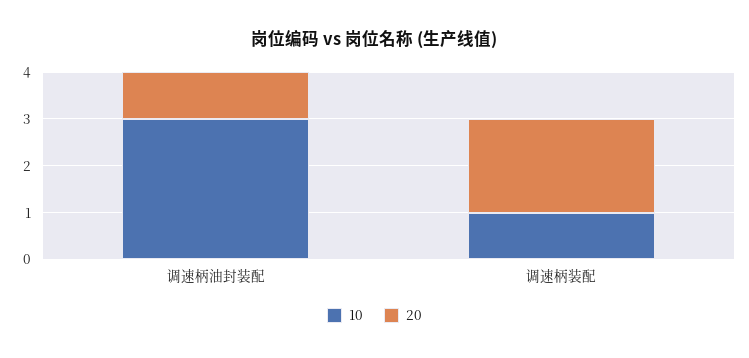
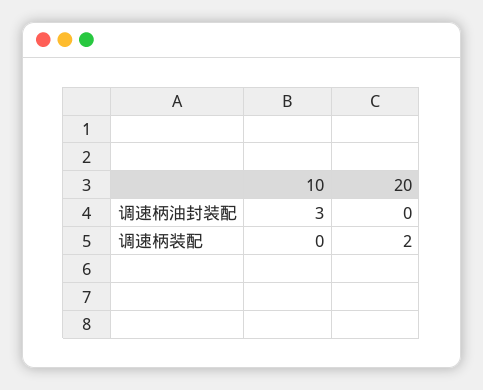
20, 调速柄油封装配: 1 -> 0
10, 调速柄装配: 1 -> 0

